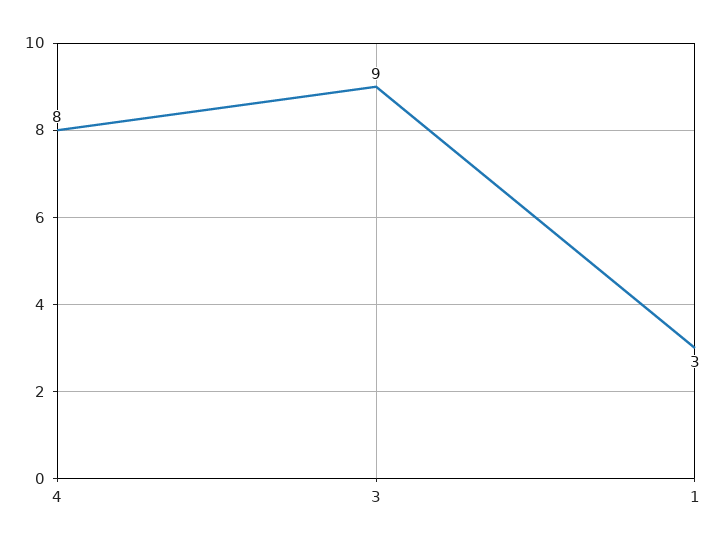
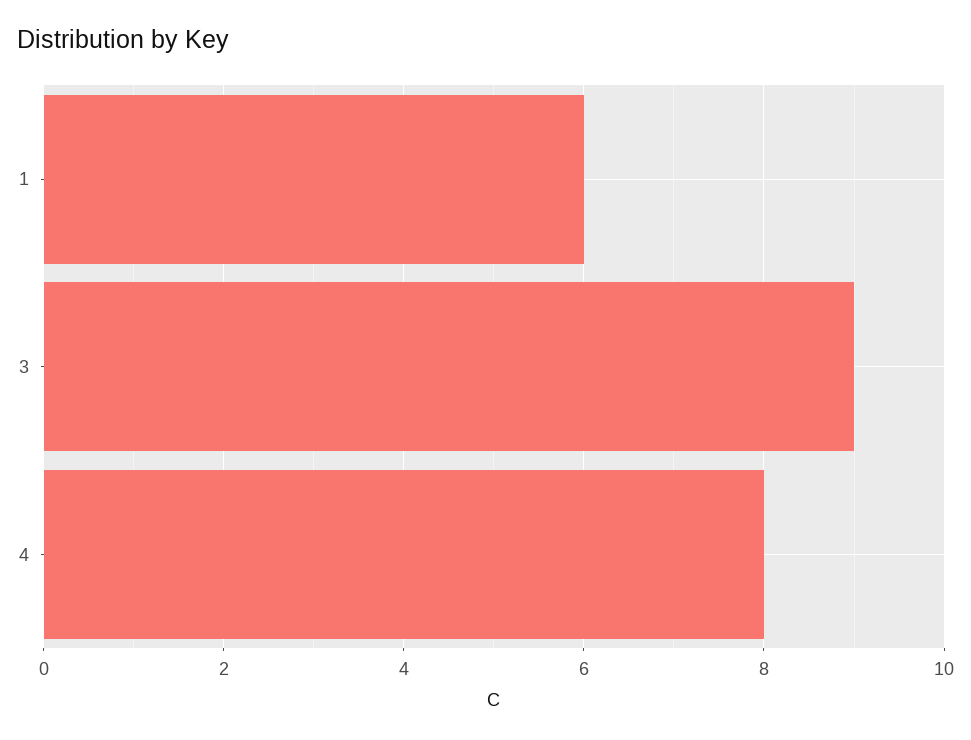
1: 3 -> 6

